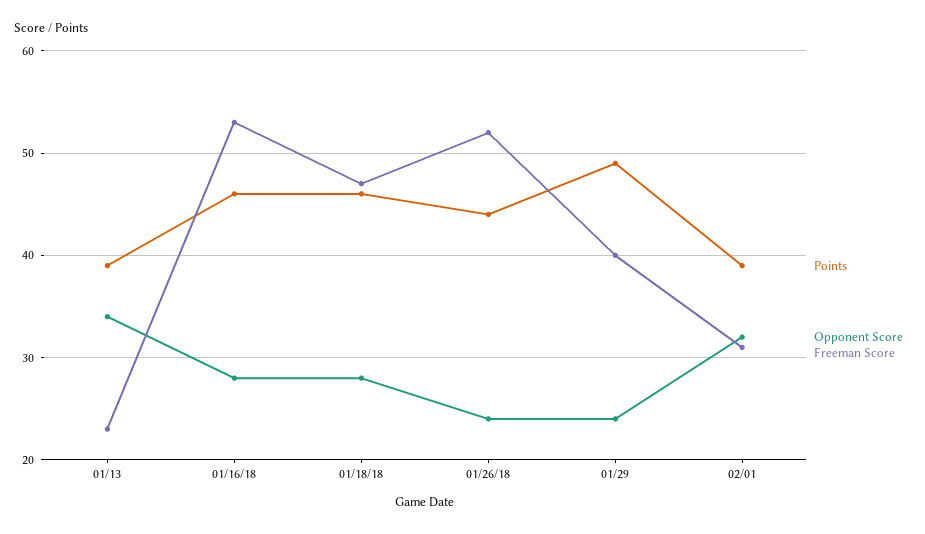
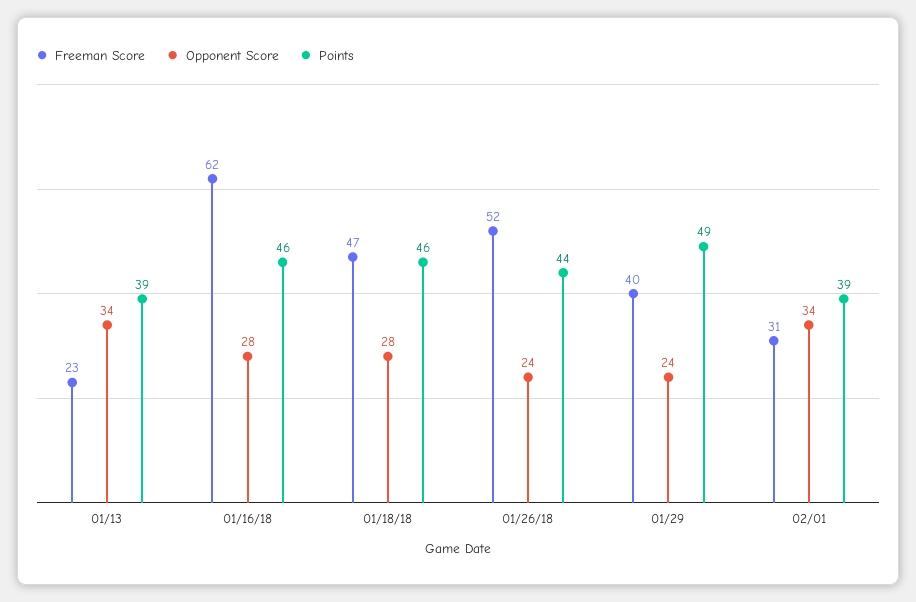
Freeman Score, 01/16/18: 53 -> 62
Opponent Score, 02/01: 32 -> 34

